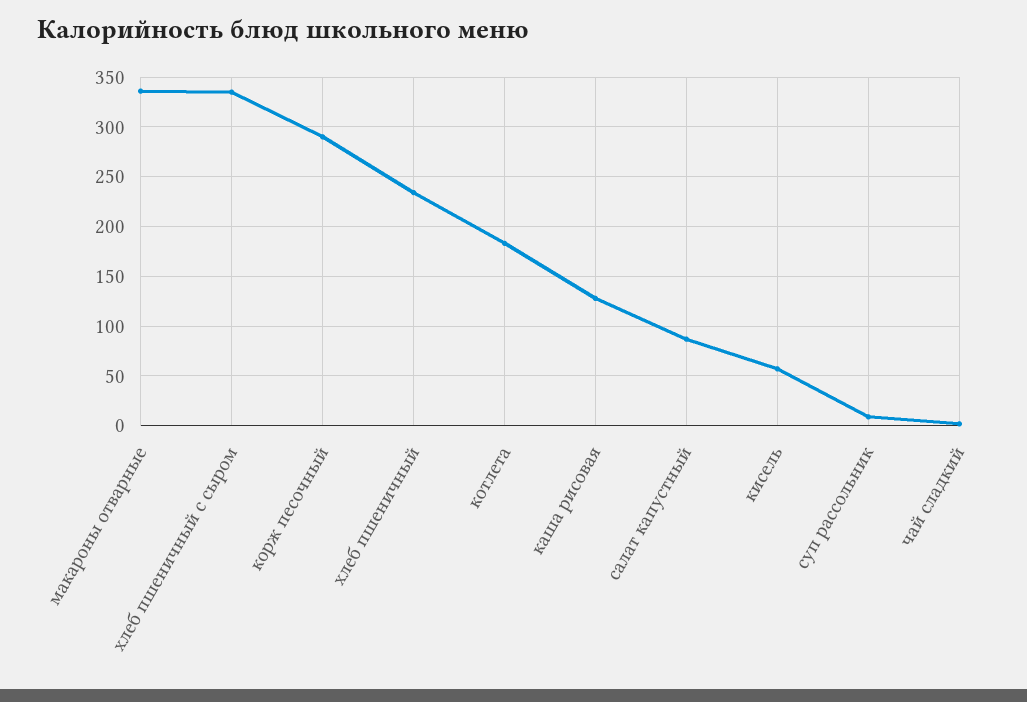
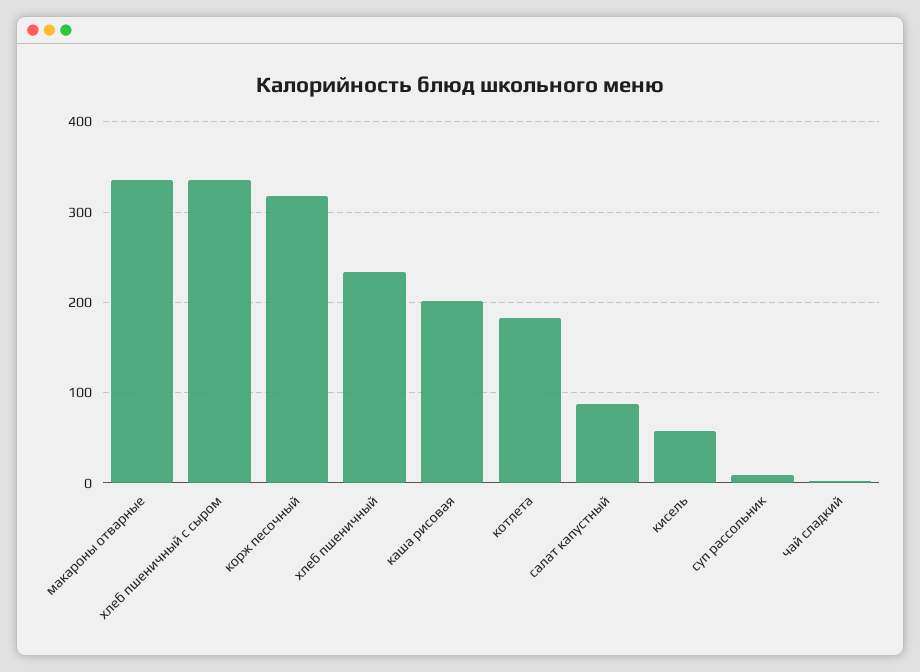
корж песочный: 290 -> 320
каша рисовая: 130 -> 200

